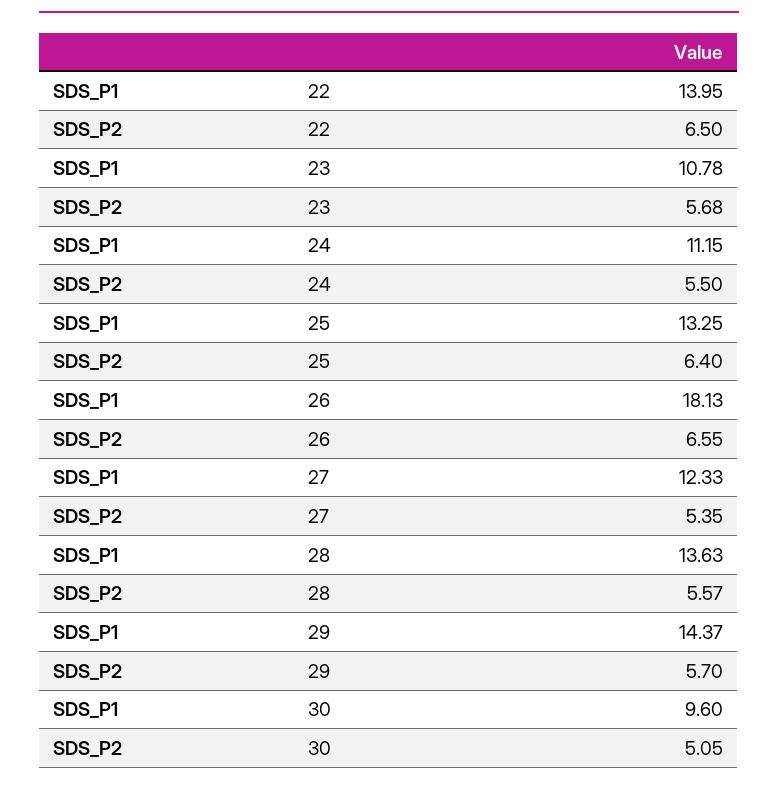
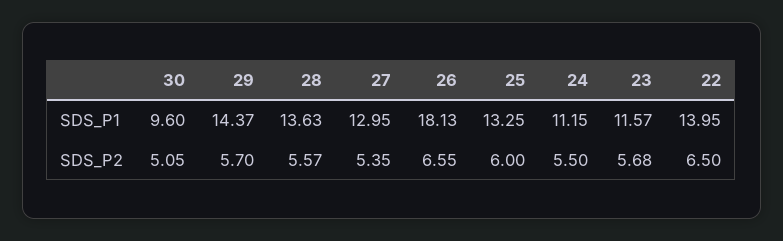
SDS_P1, 23: 10.78 -> 11.57
SDS_P2, 25: 6.4 -> 6
SDS_P1, 27: 12.33 -> 12.95

